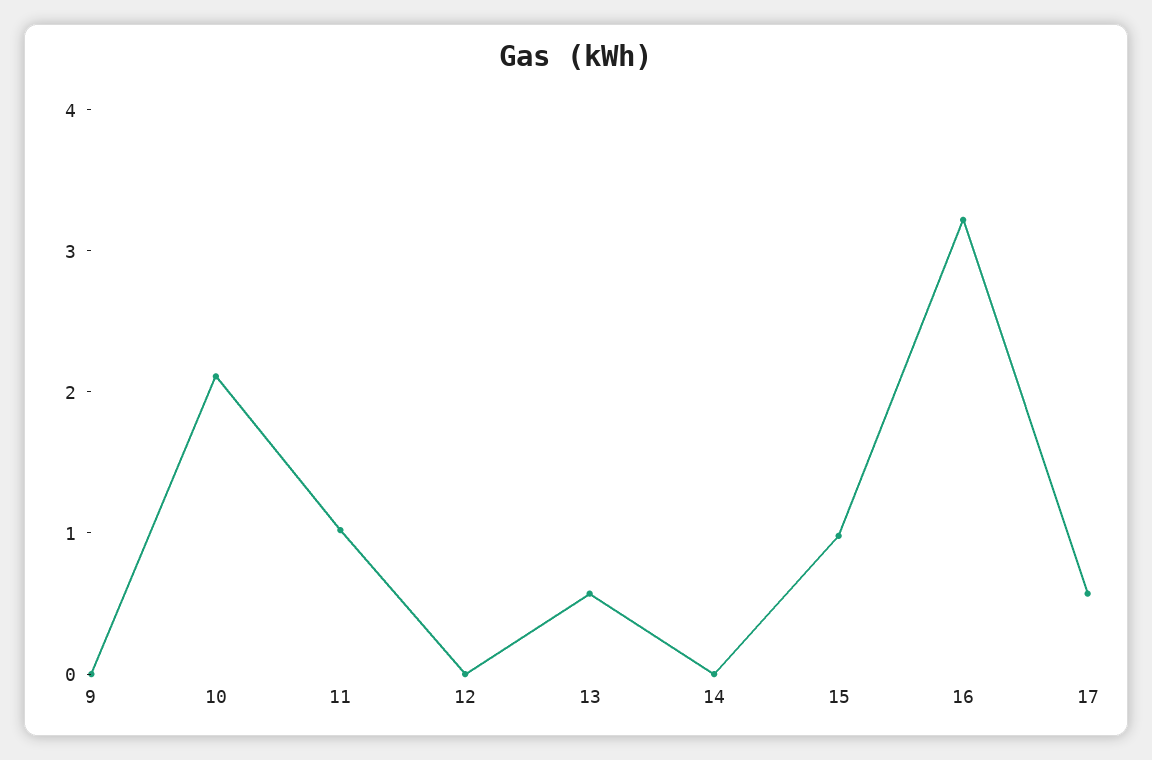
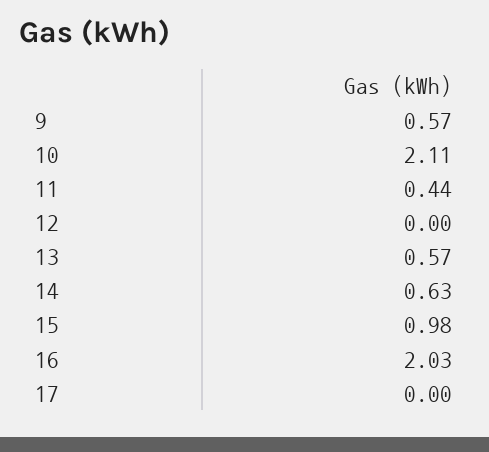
9: 0 -> 0.57
11: 1 -> 0.44
14: 0 -> 0.63
16: 3.2 -> 2.03
17: 0.6 -> 0

